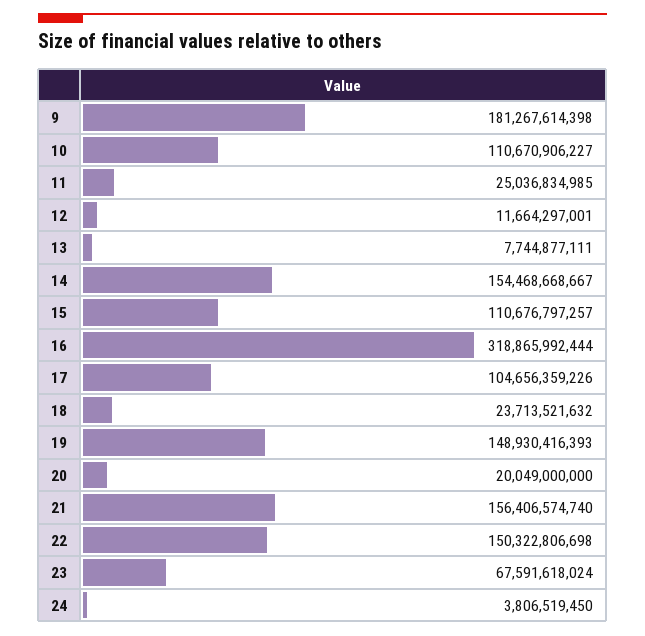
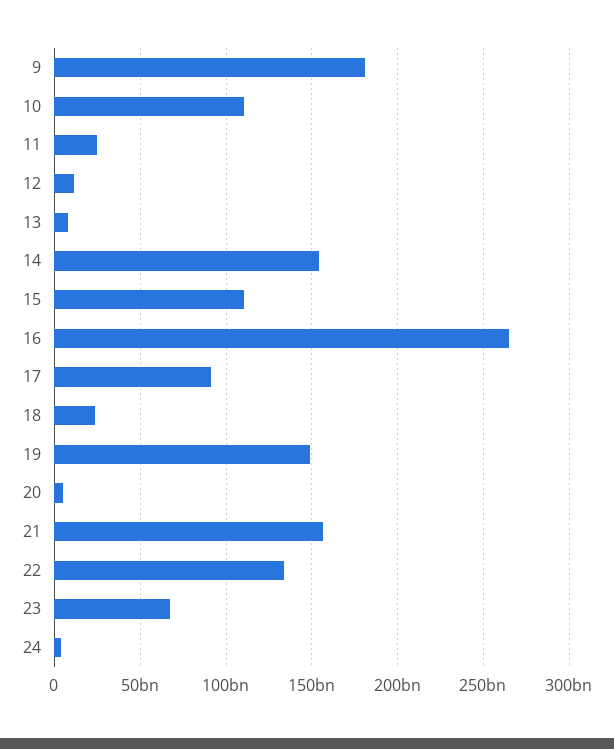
16: 318865992444 -> 265000000000
17: 104656359226 -> 90000000000
20: 20049000000 -> 5000000000
22: 150322806698 -> 135000000000

